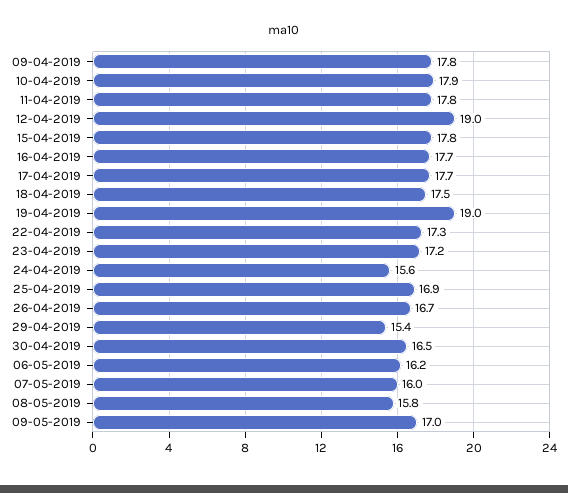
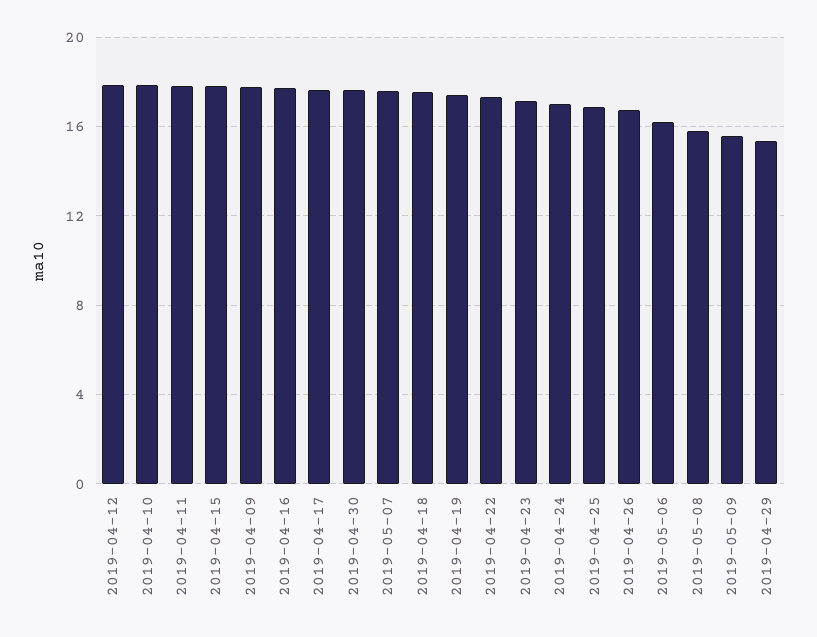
12-04-2019: 19 -> 18
19-04-2019: 19 -> 17.5
24-04-2019: 15.6 -> 17
30-04-2019: 16.5 -> 17.5
07-05-2019: 16 -> 17.5
09-05-2019: 17 -> 15.5

